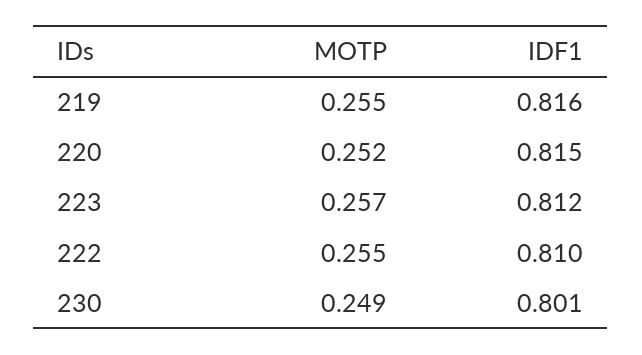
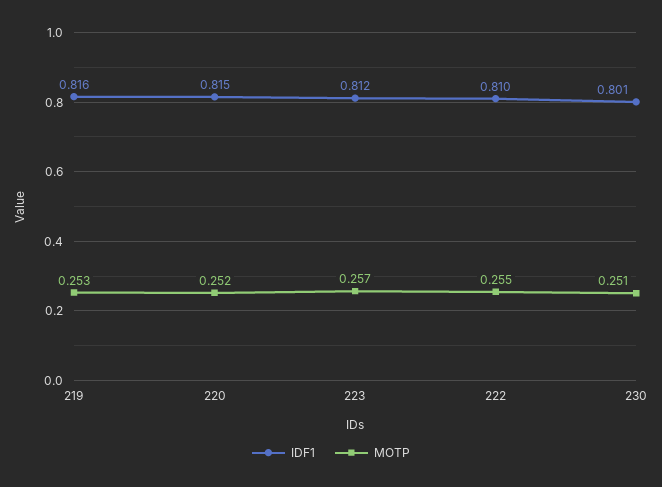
MOTP, 219: 0.255 -> 0.253
MOTP, 230: 0.249 -> 0.251

